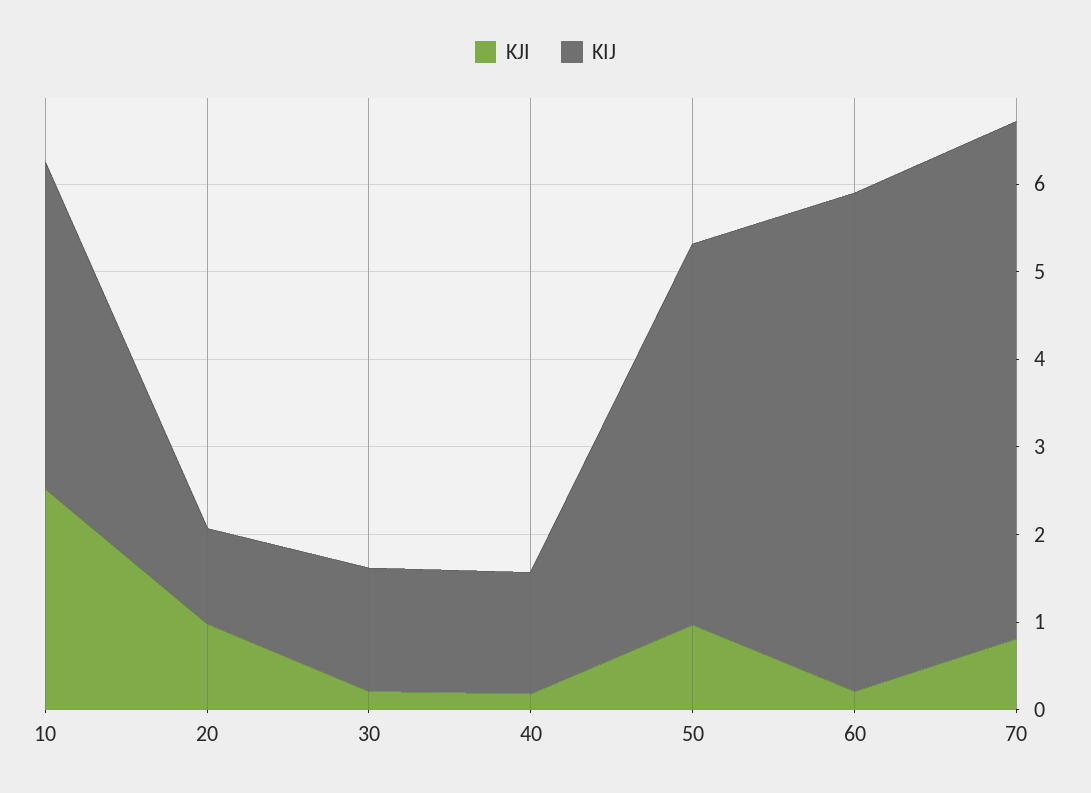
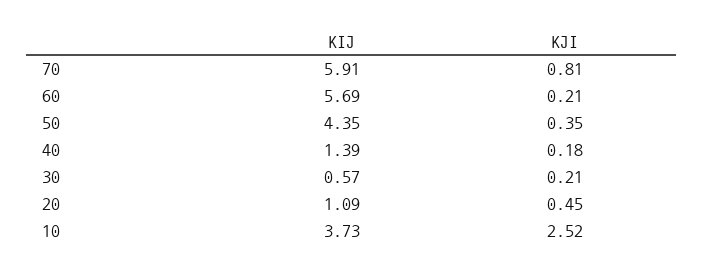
KJI, 20: 1 -> 0.45
KIJ, 30: 1.4 -> 0.57
KJI, 50: 1 -> 0.35

